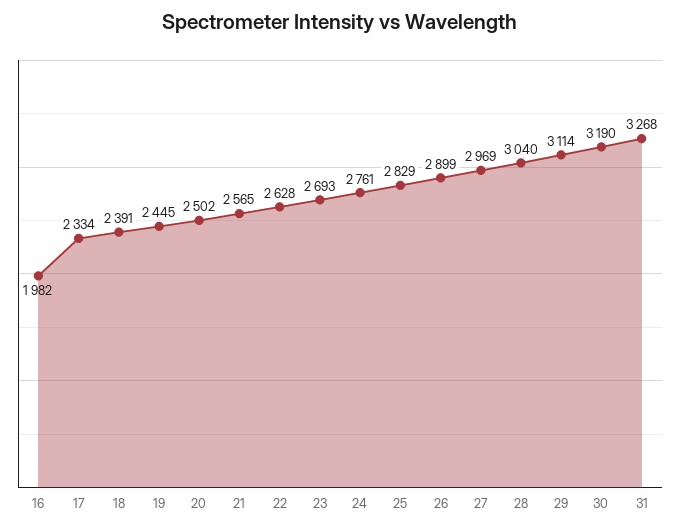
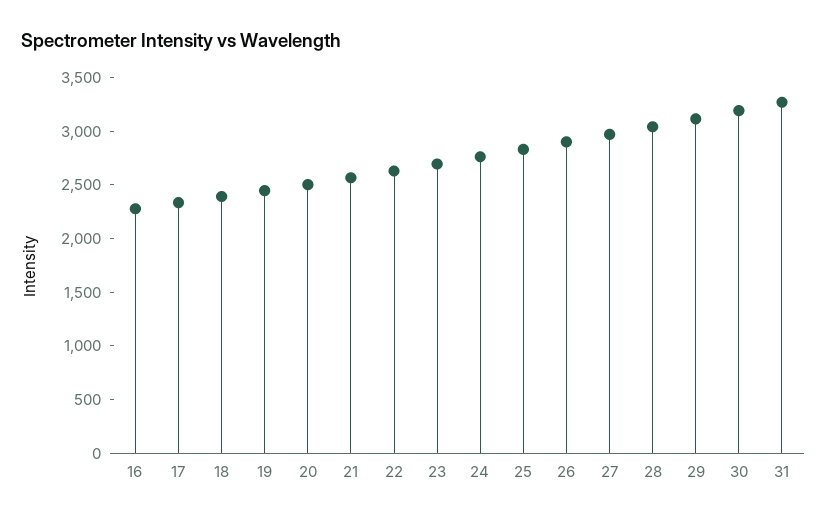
16: 1982 -> 2300

